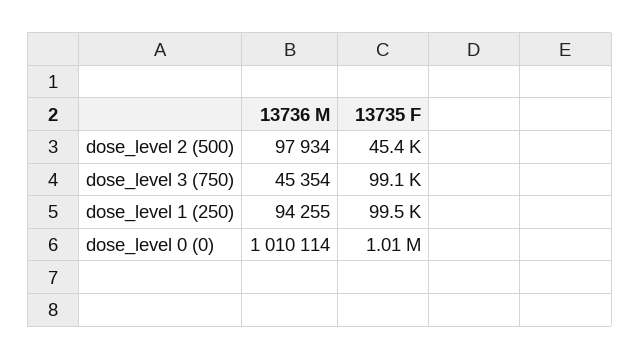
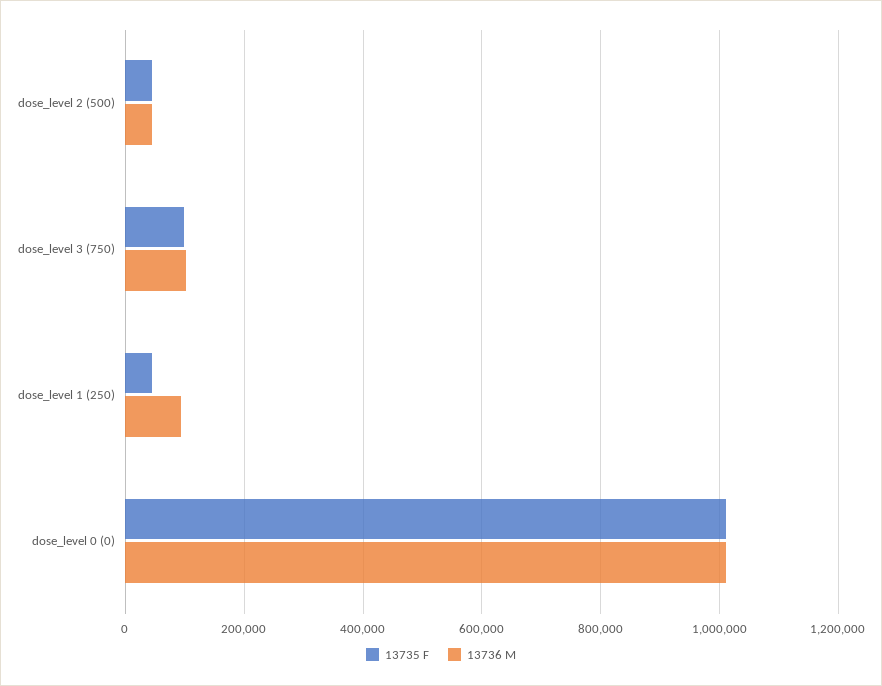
13736 M, dose_level 2 (500): 97934 -> 40000
13736 M, dose_level 3 (750): 45354 -> 100000
13735 F, dose_level 1 (250): 99500 -> 40000

